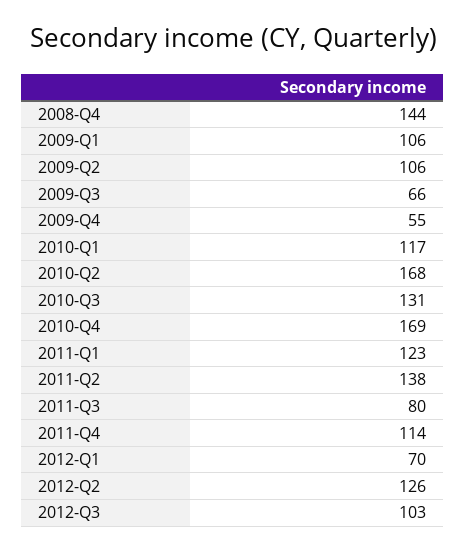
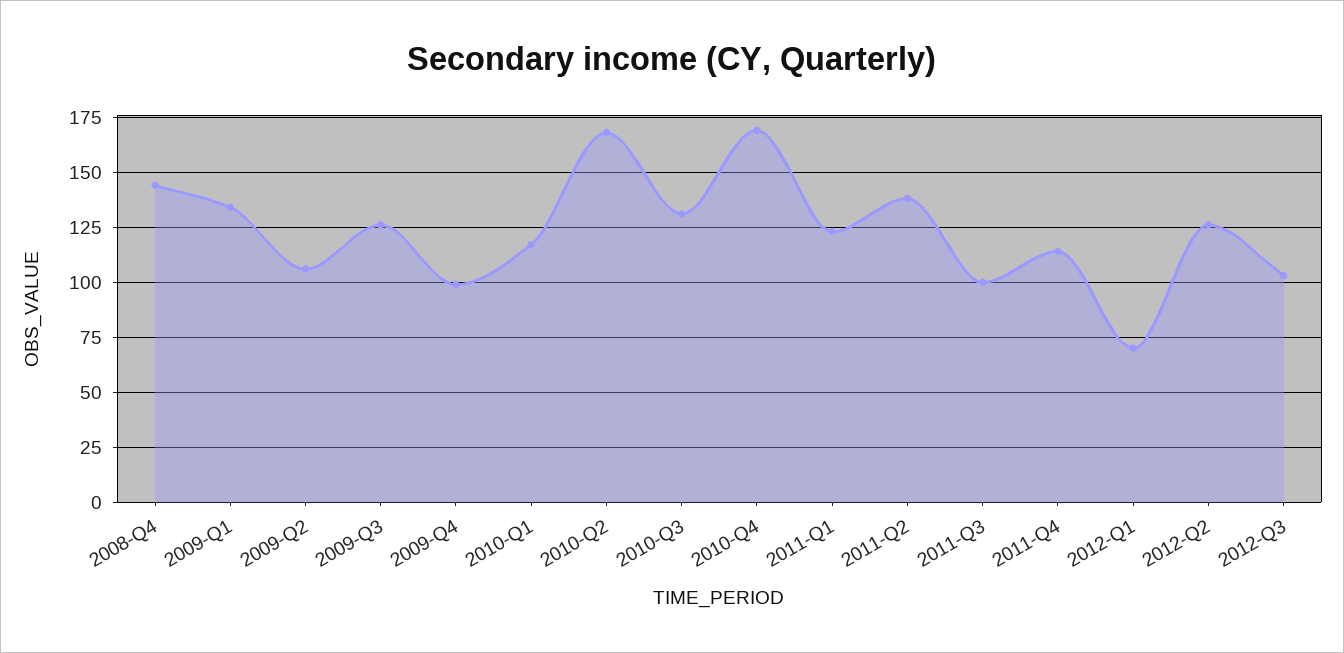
2009-Q1: 106 -> 135
2009-Q3: 66 -> 125
2009-Q4: 55 -> 100
2011-Q3: 80 -> 100

